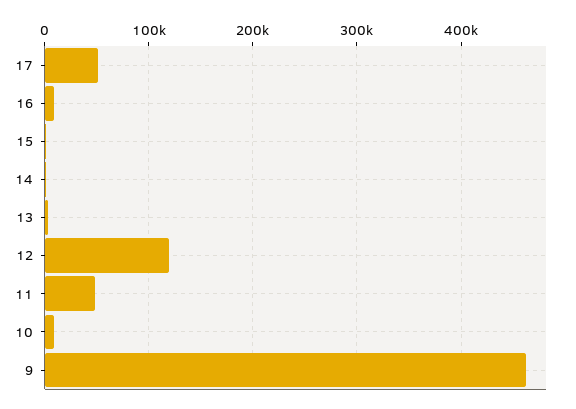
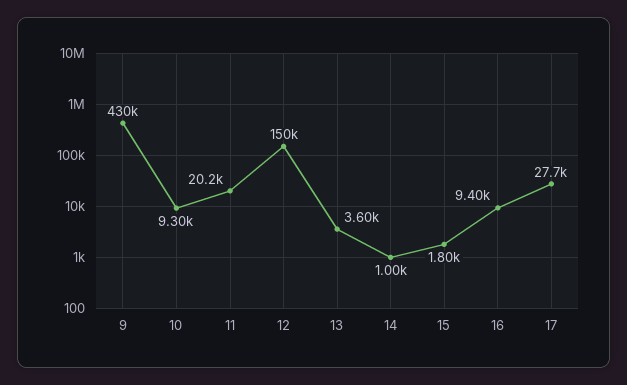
17: 50000 -> 27700
12: 120000 -> 150000
11: 50000 -> 20200
9: 460000 -> 430000

